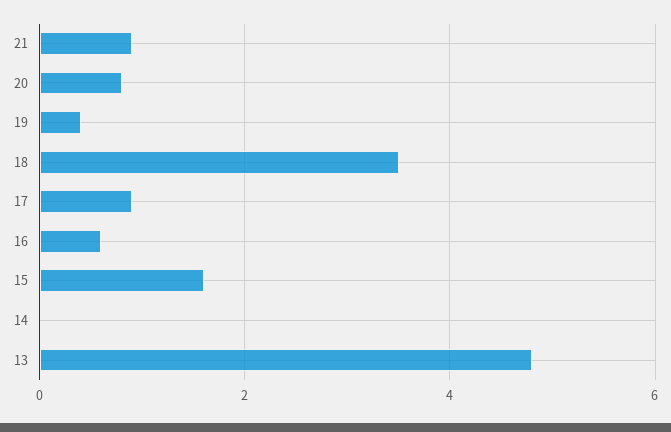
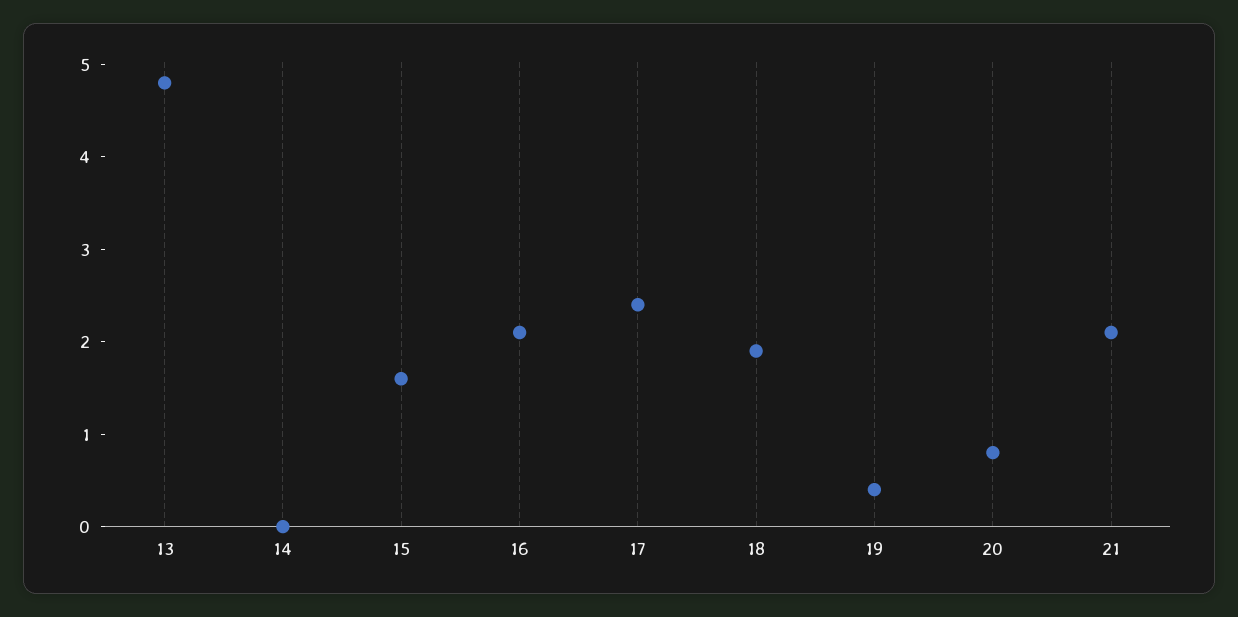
21: 1 -> 2.1
18: 3.5 -> 1.9
17: 1 -> 2.4
16: 0.5 -> 2.1

